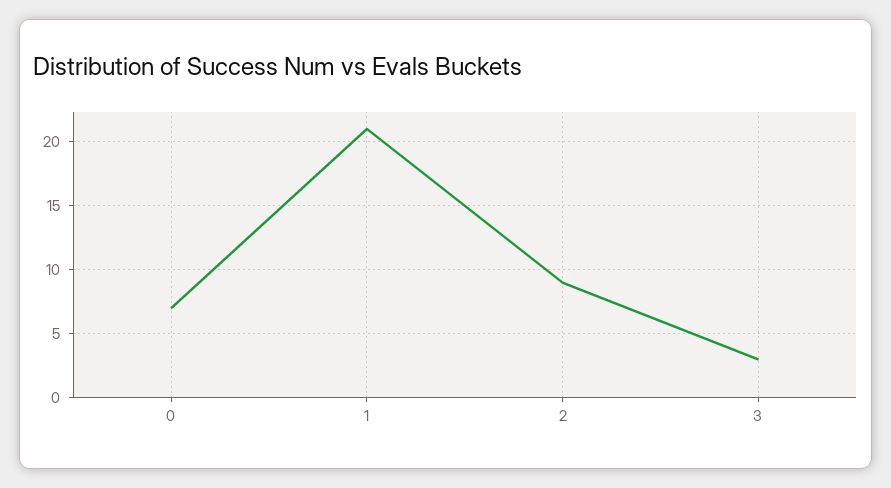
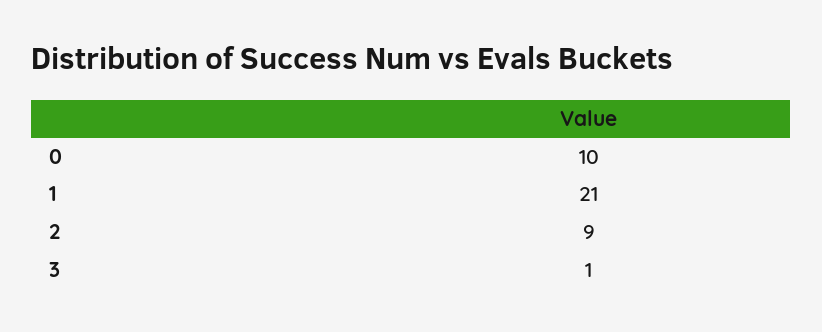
0: 7 -> 10
3: 3 -> 1

